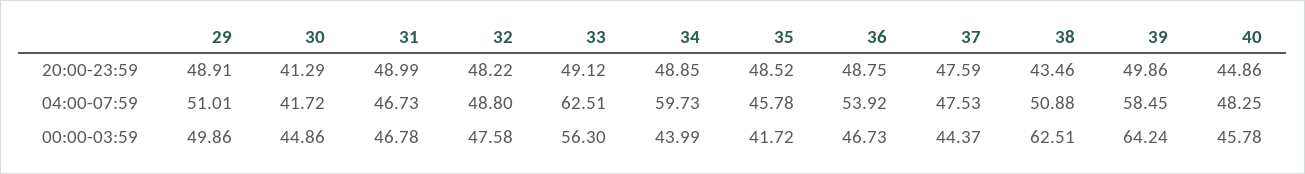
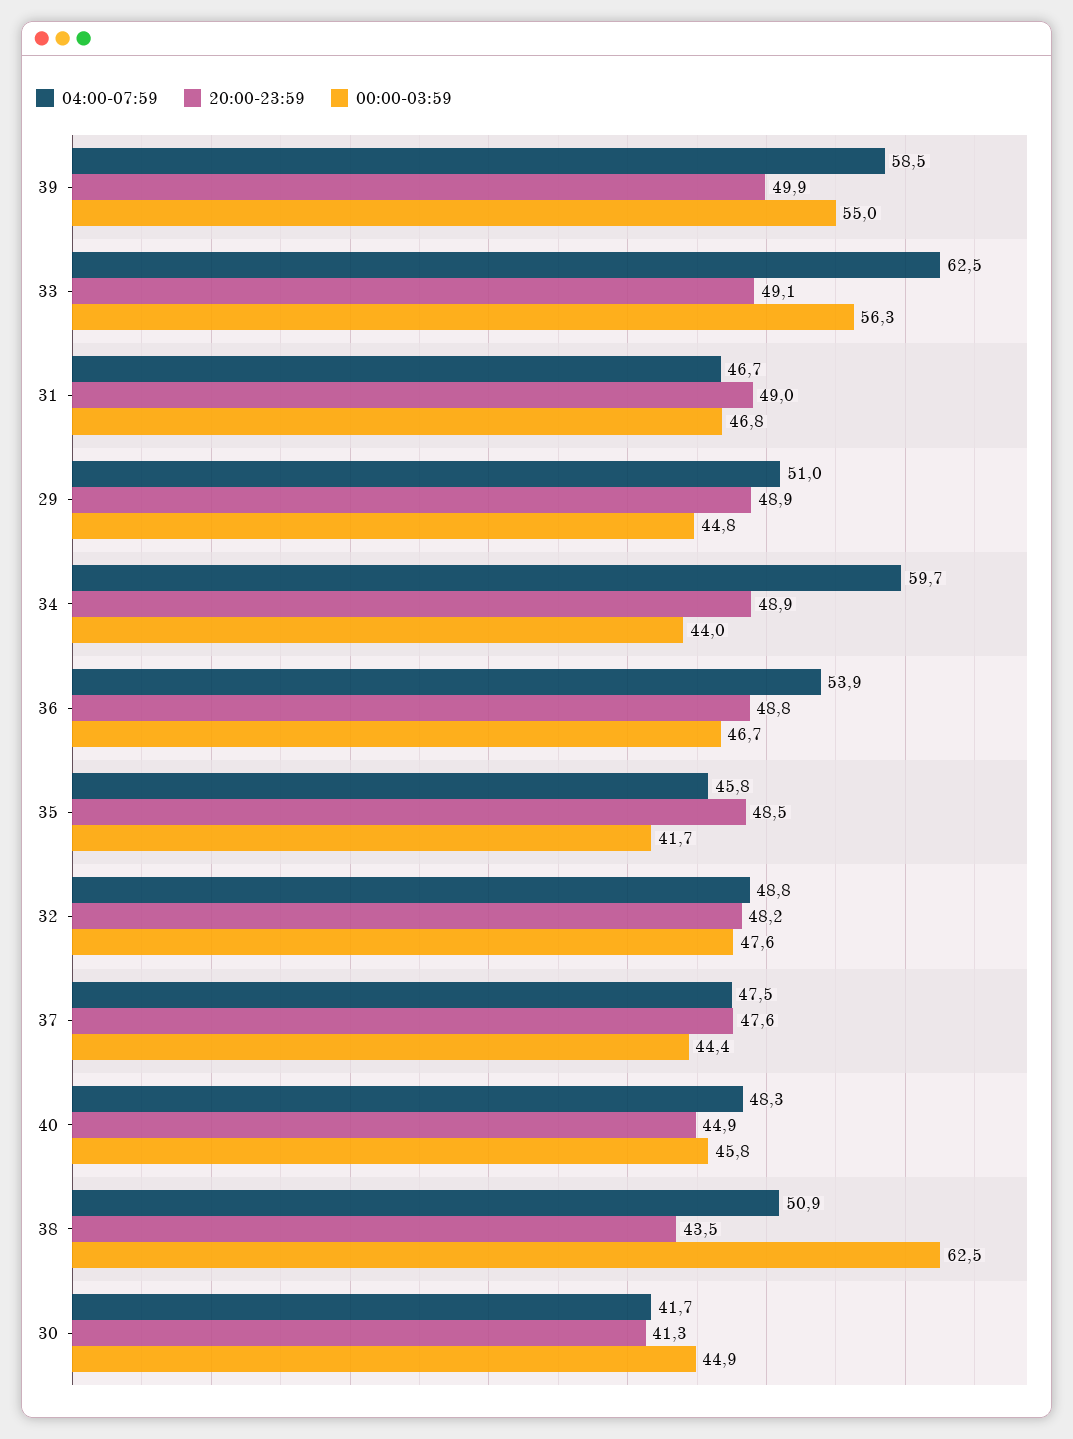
00:00-03:59, 29: 49.86 -> 44.8
00:00-03:59, 39: 64.24 -> 55

